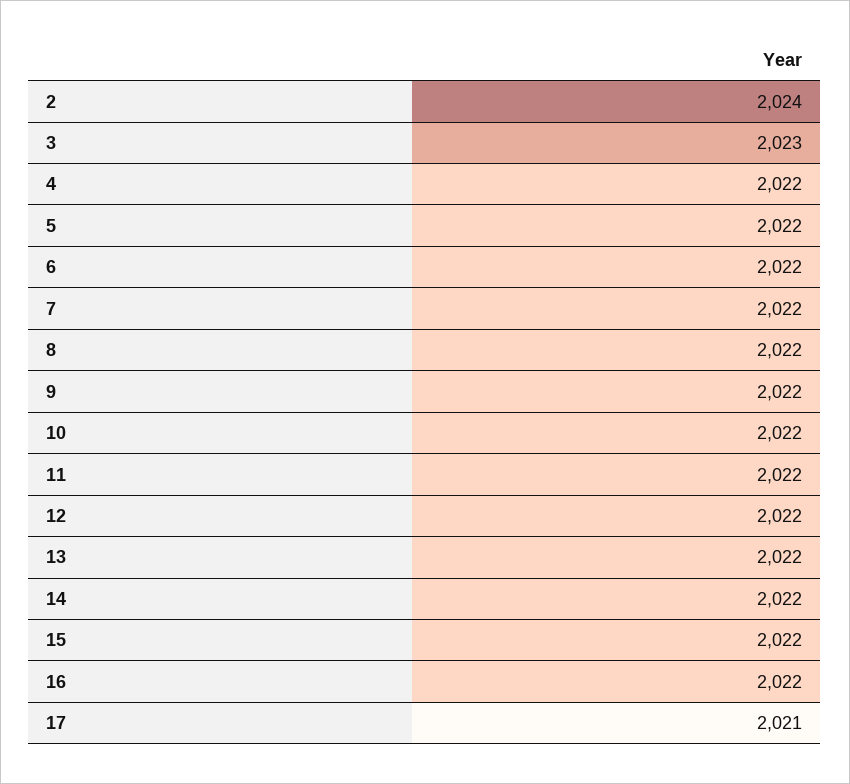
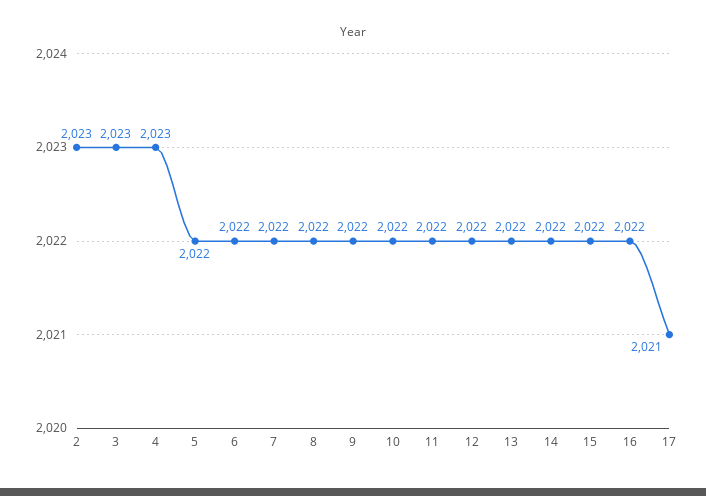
2: 2024 -> 2023
4: 2022 -> 2023

